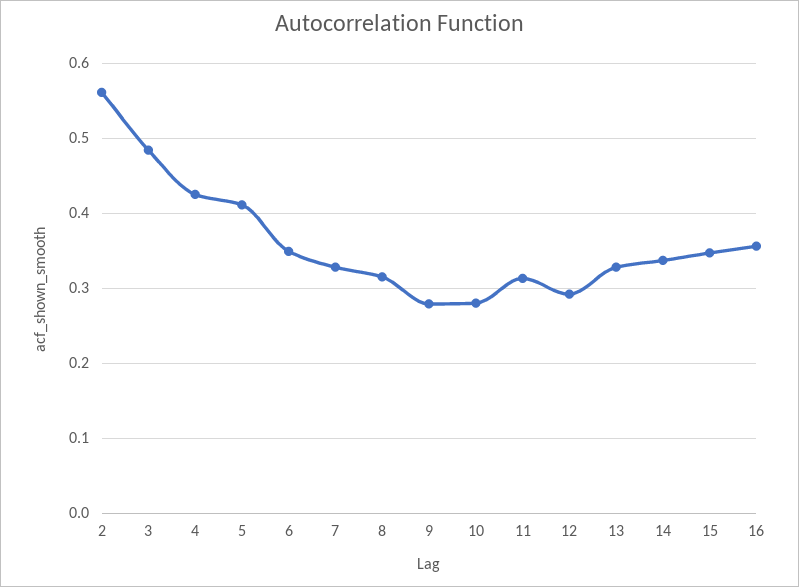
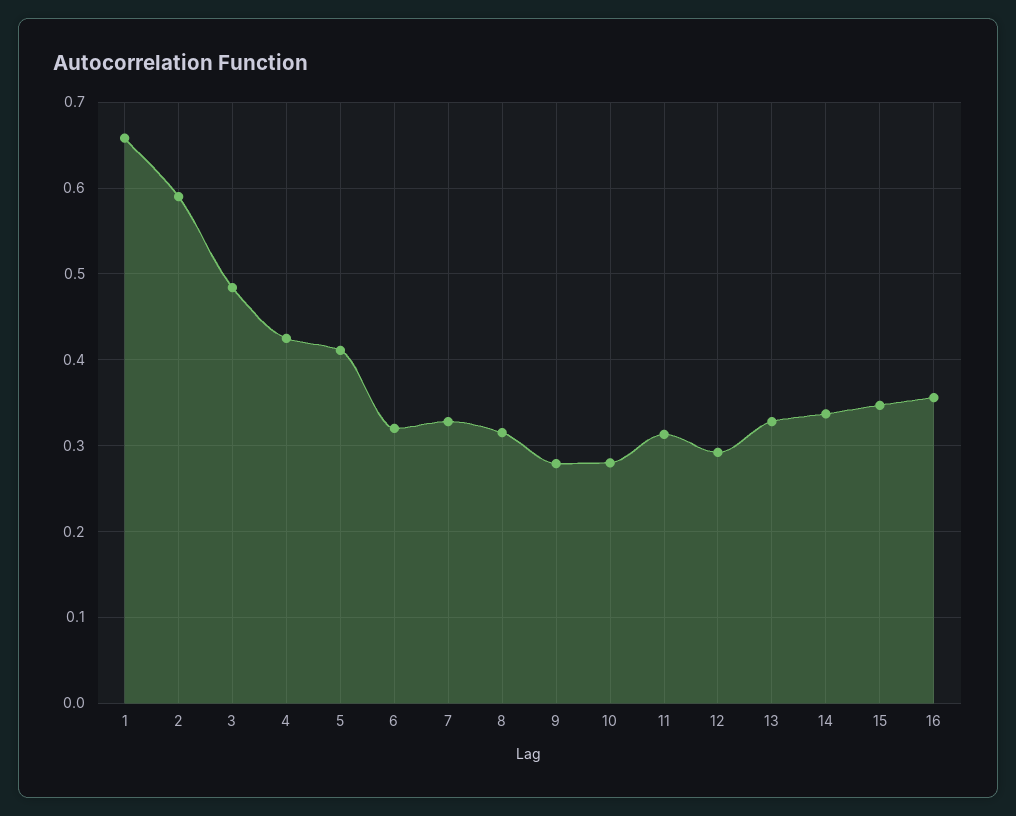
2: 0.56 -> 0.59
6: 0.35 -> 0.32
1: none -> 0.66

